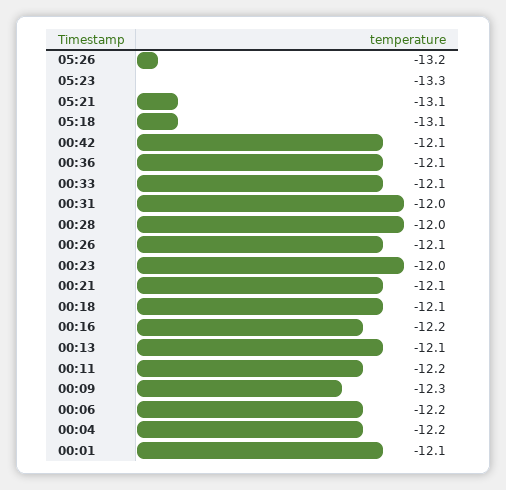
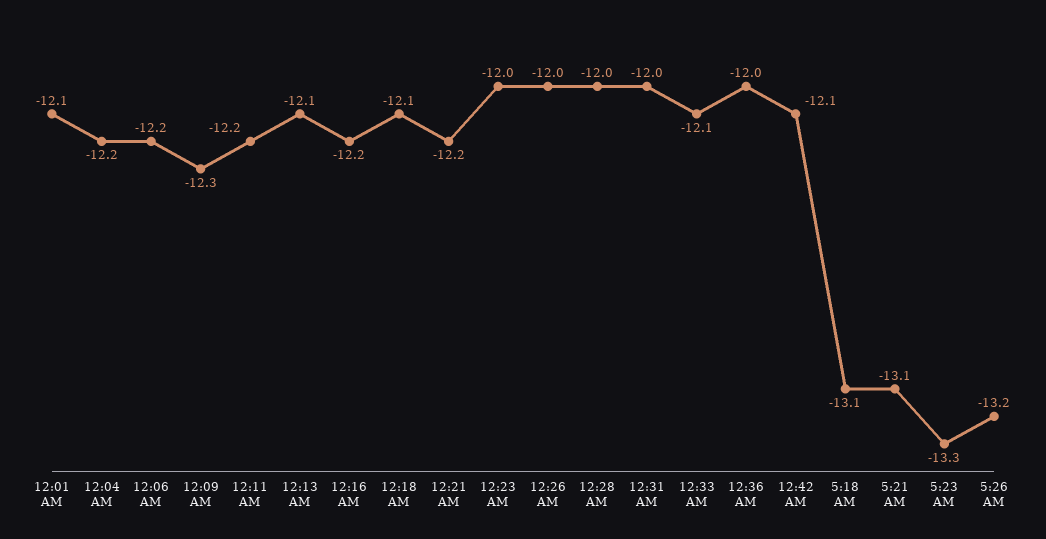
00:36: -12.1 -> -12
00:26: -12.1 -> -12
00:21: -12.1 -> -12.2

